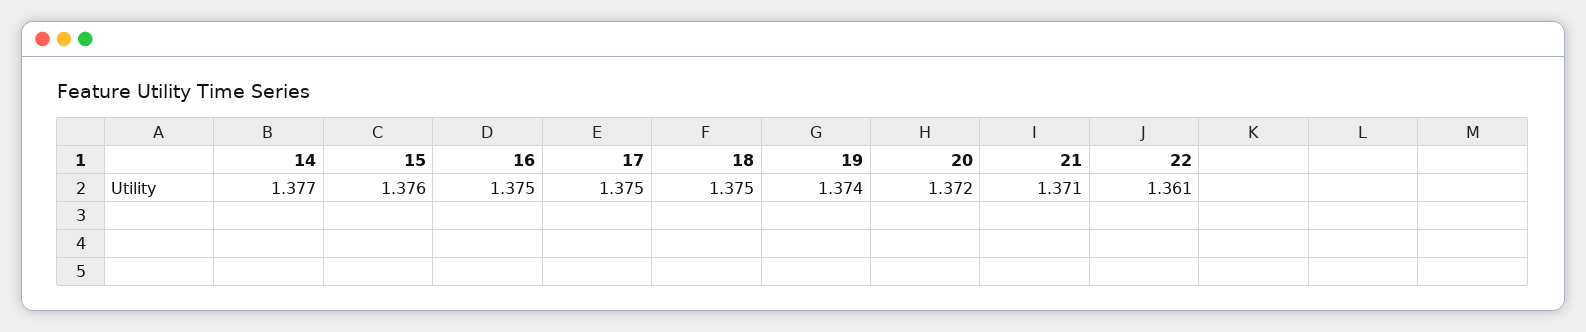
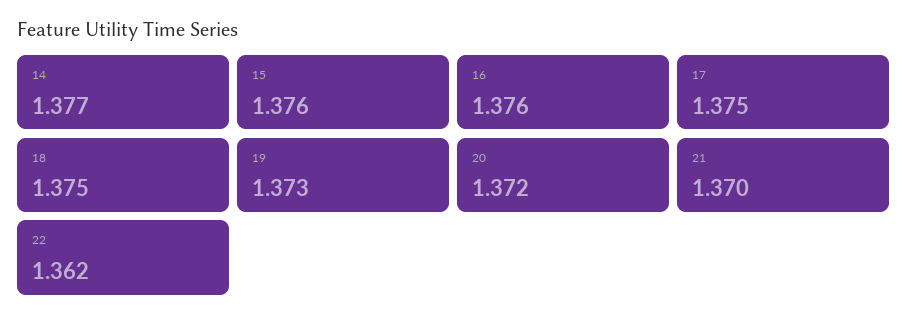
16: 1.375 -> 1.376
19: 1.374 -> 1.373
21: 1.371 -> 1.37
22: 1.361 -> 1.362

